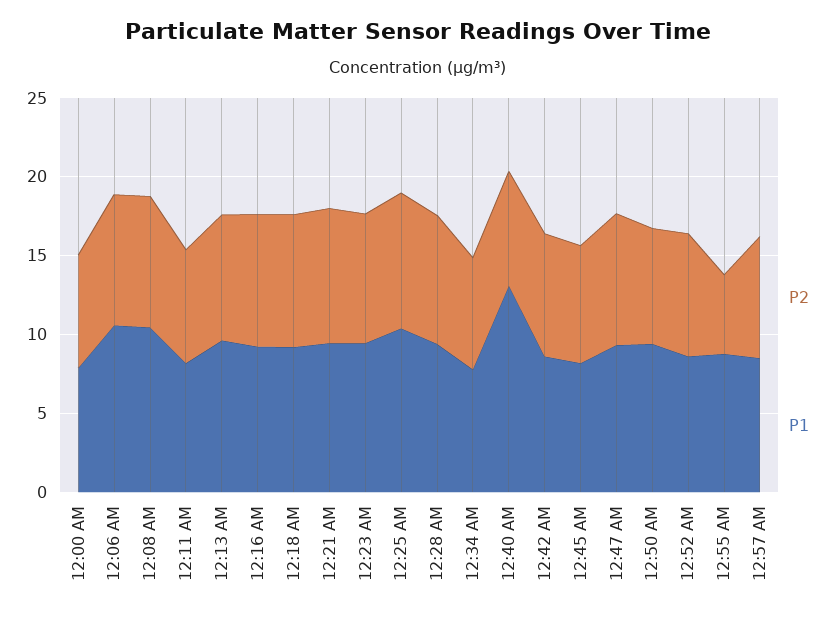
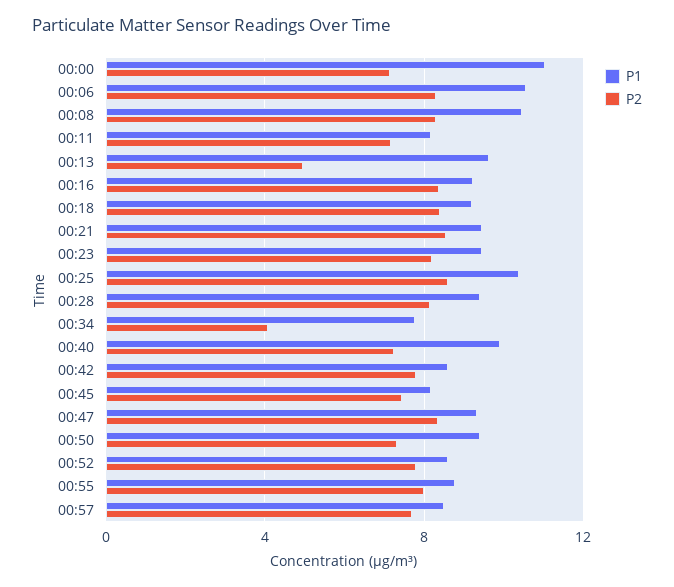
P1, 12:00 AM: 8 -> 11
P2, 12:13 AM: 8 -> 5
P2, 12:34 AM: 7 -> 4
P1, 12:40 AM: 13 -> 10
P2, 12:55 AM: 5 -> 8

